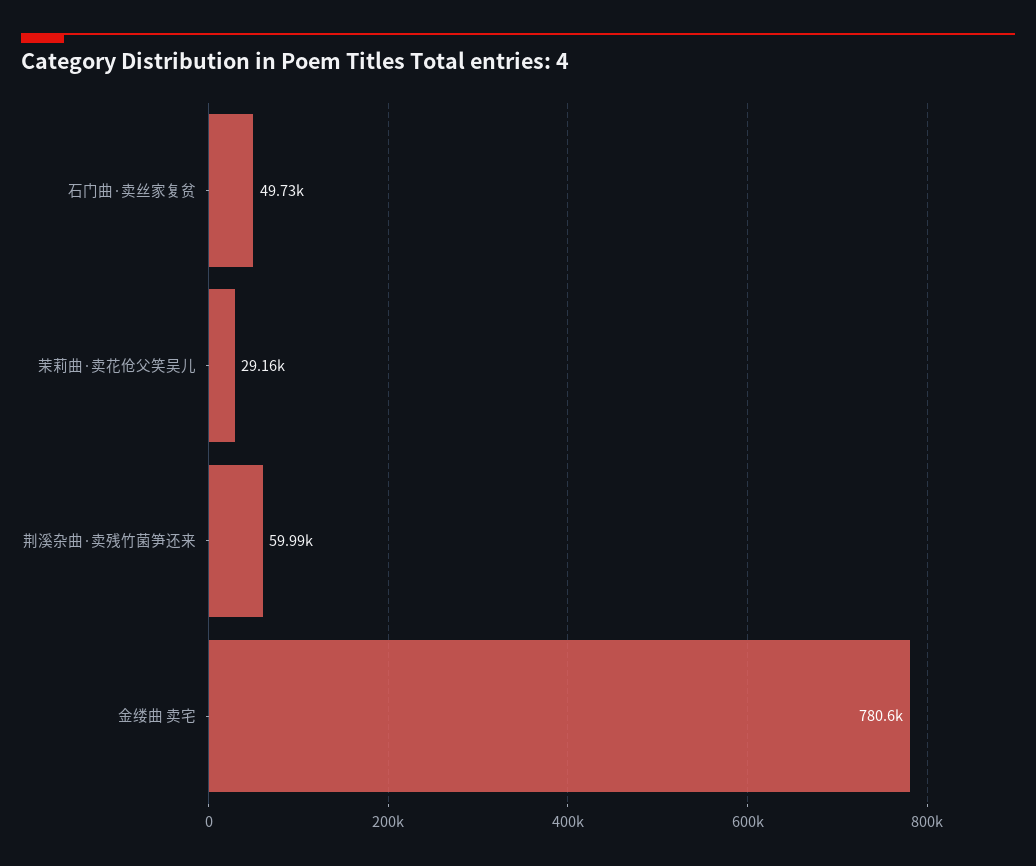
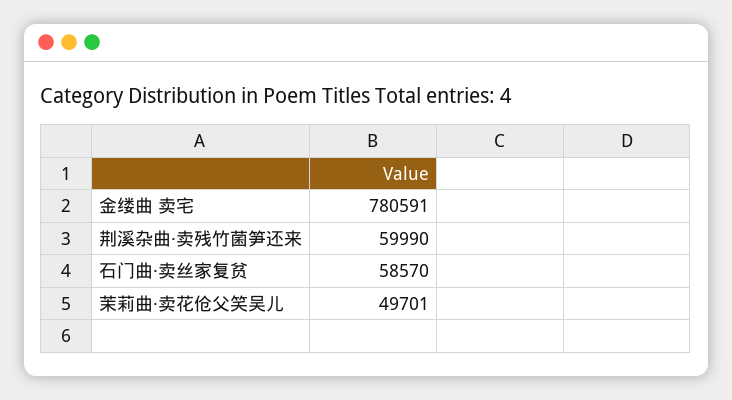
石门曲·卖丝家复贫: 49730 -> 58570
茉莉曲·卖花伧父笑吴儿: 29160 -> 49701

